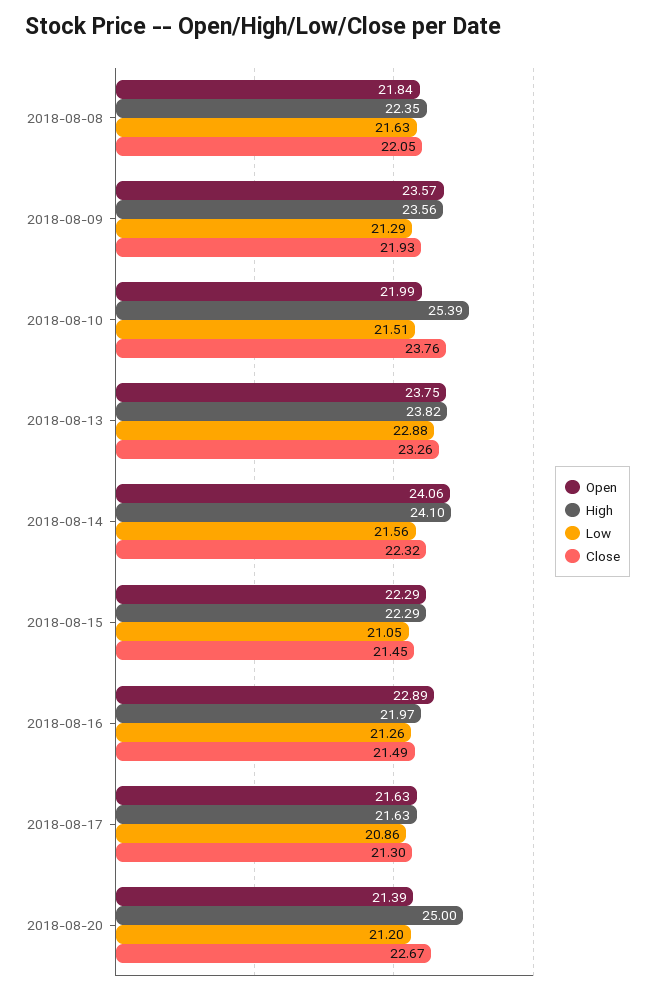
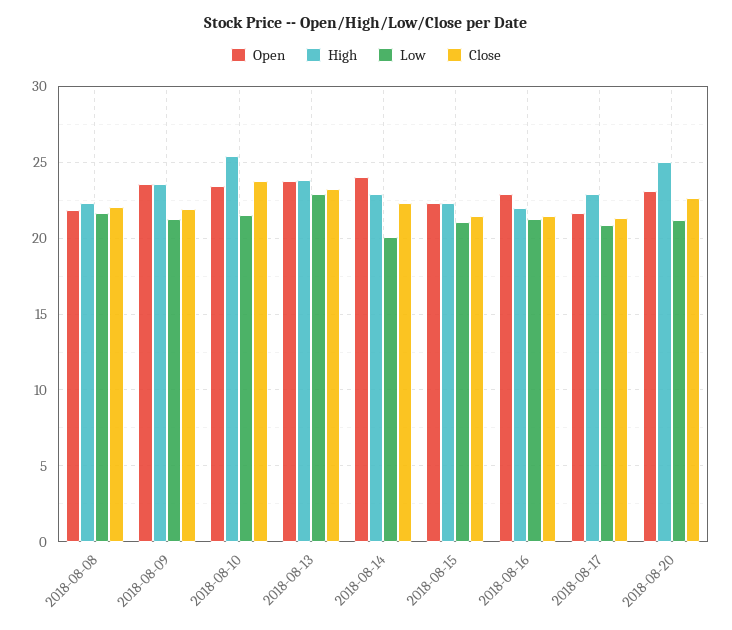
Open, 2018-08-10: 21.99 -> 23.5
High, 2018-08-14: 24.1 -> 23
Low, 2018-08-14: 21.56 -> 20
High, 2018-08-17: 21.63 -> 23
Open, 2018-08-20: 21.39 -> 23

